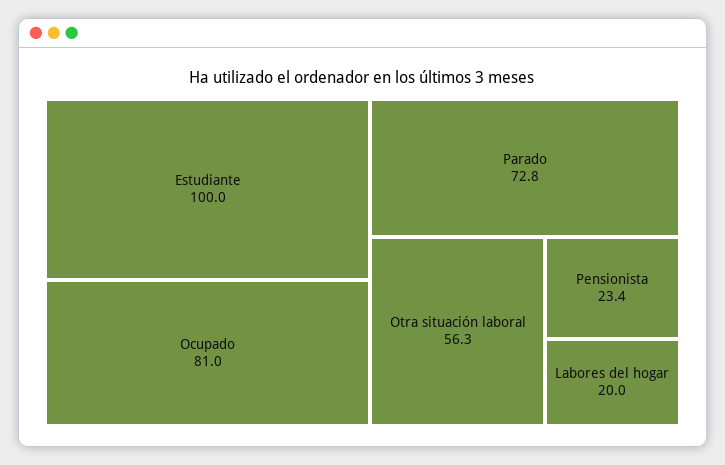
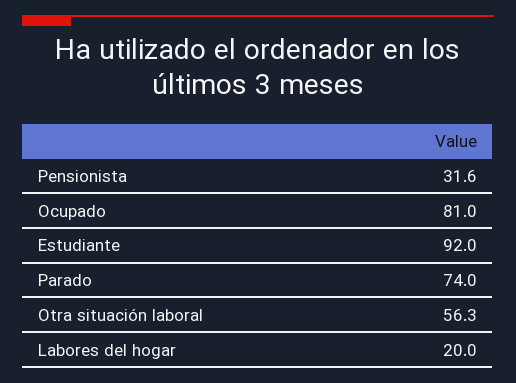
Estudiante: 100 -> 92
Parado: 72.8 -> 74
Pensionista: 23.4 -> 31.6

